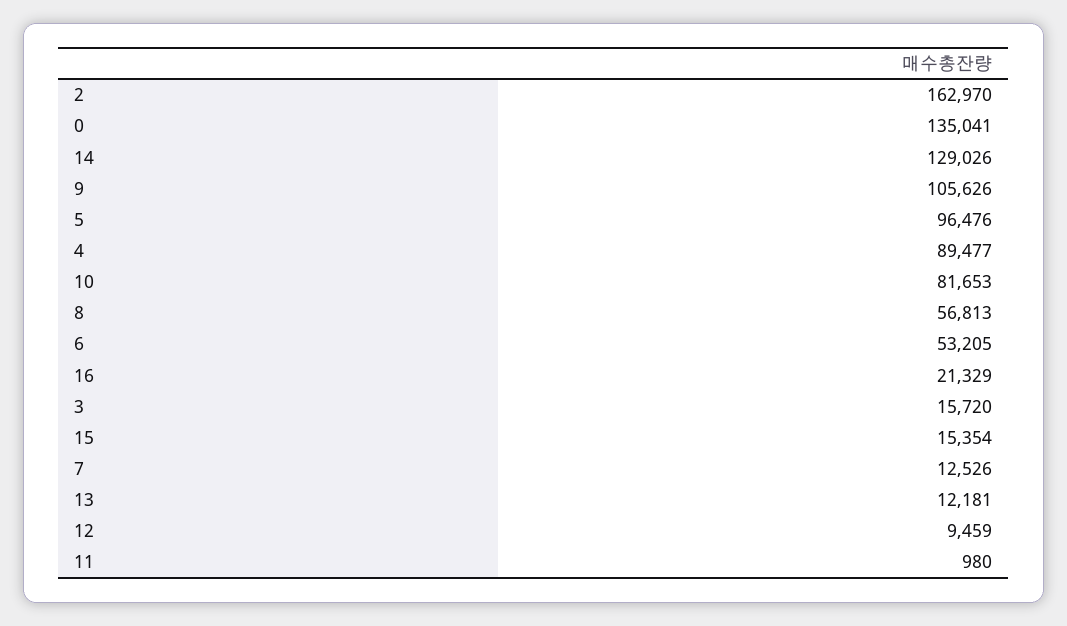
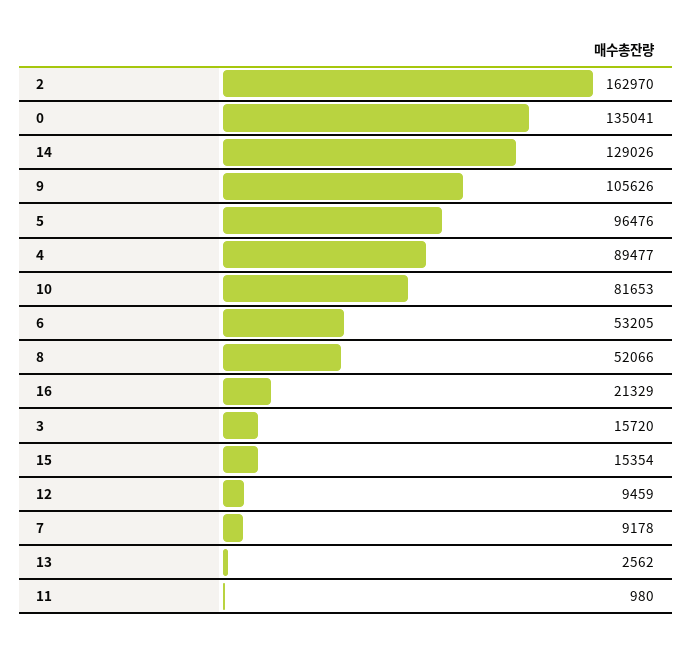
8: 56813 -> 52066
7: 12526 -> 9178
13: 12181 -> 2562

